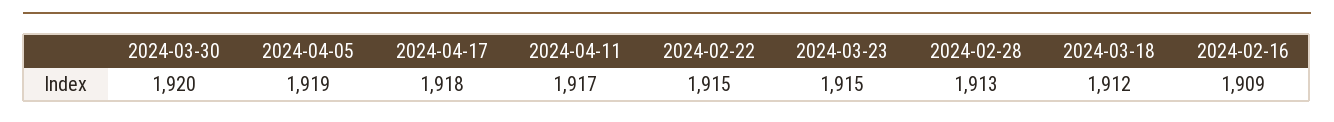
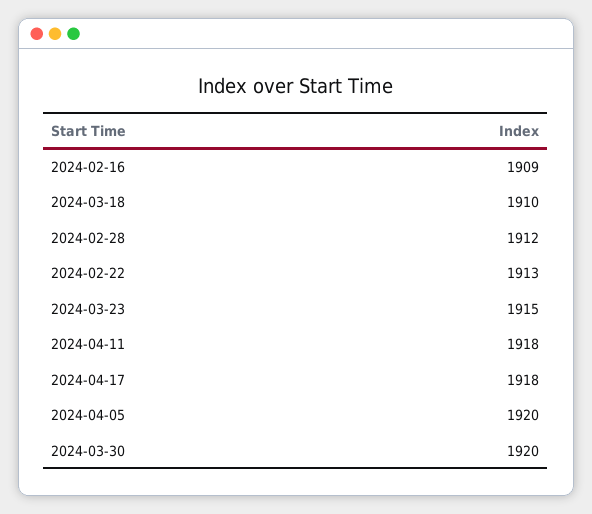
2024-04-05: 1919 -> 1920
2024-04-11: 1917 -> 1918
2024-02-22: 1915 -> 1913
2024-02-28: 1913 -> 1912
2024-03-18: 1912 -> 1910

